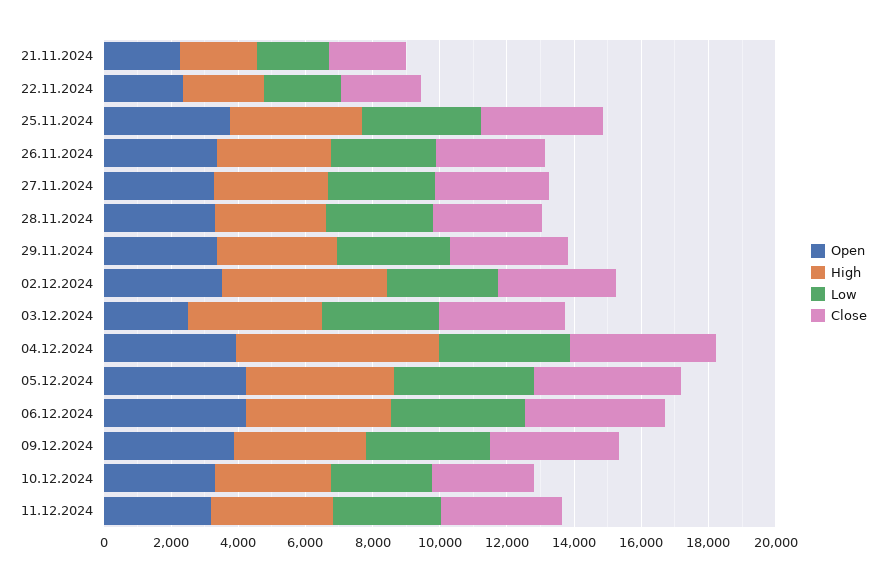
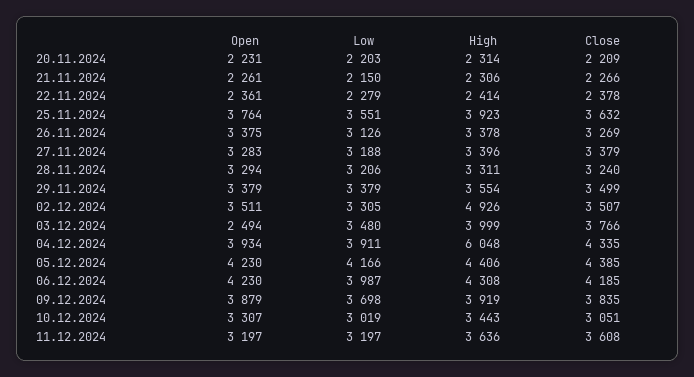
Open, 20.11.2024: none -> 2231
Low, 20.11.2024: none -> 2203
High, 20.11.2024: none -> 2314
Close, 20.11.2024: none -> 2209

